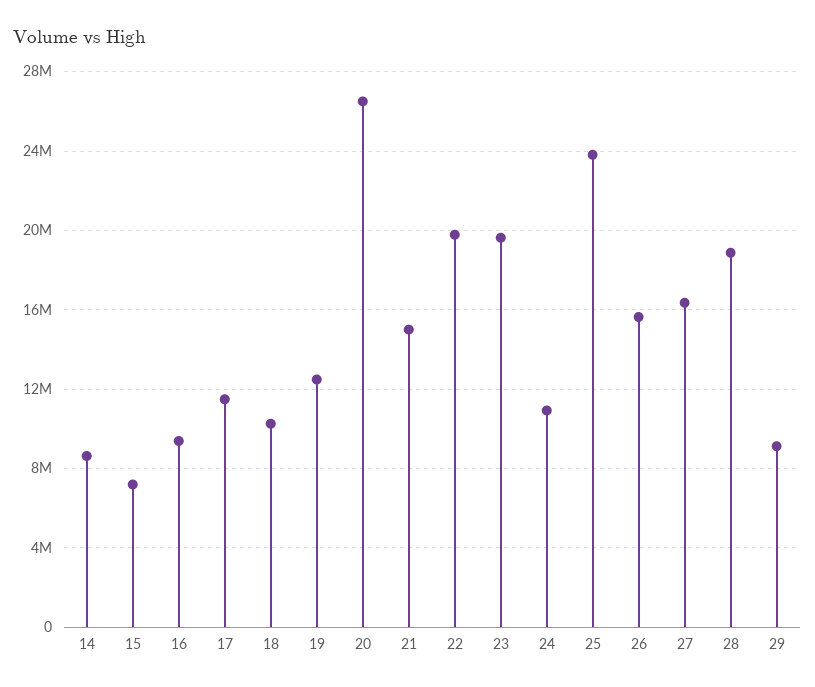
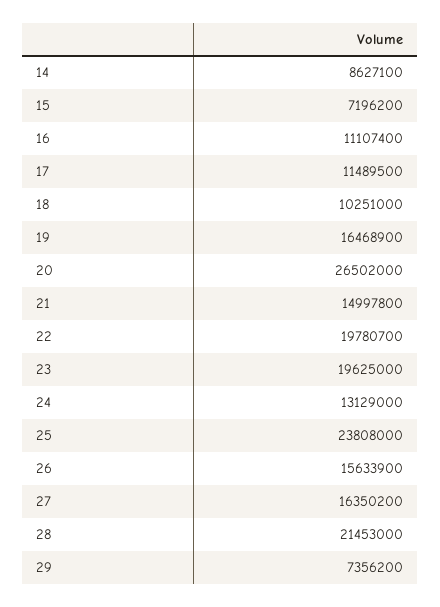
16: 9500000 -> 11107400
19: 12500000 -> 16468900
24: 11000000 -> 13129000
28: 19000000 -> 21453000
29: 9000000 -> 7356200

